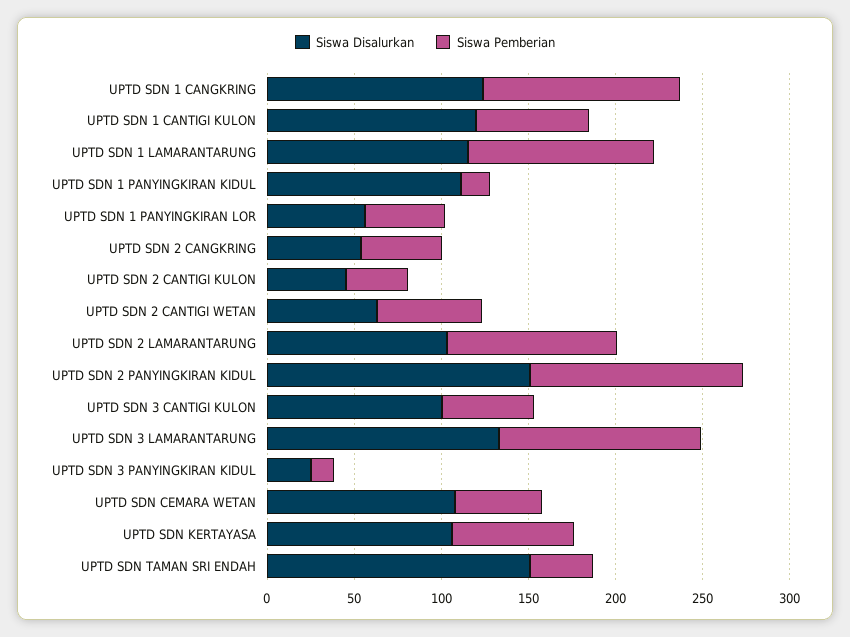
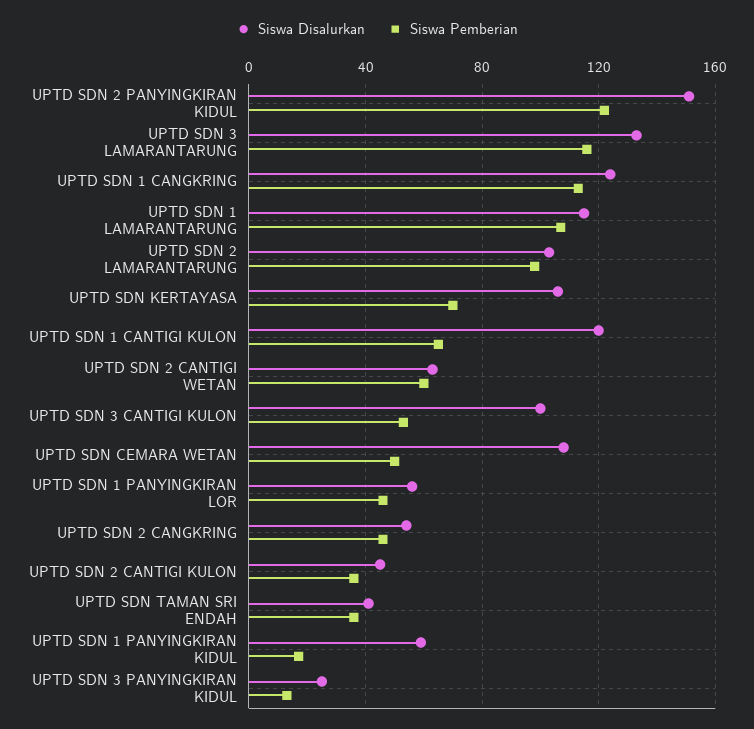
Siswa Disalurkan, UPTD SDN 1 PANYINGKIRAN KIDUL: 110 -> 60
Siswa Disalurkan, UPTD SDN TAMAN SRI ENDAH: 150 -> 40

